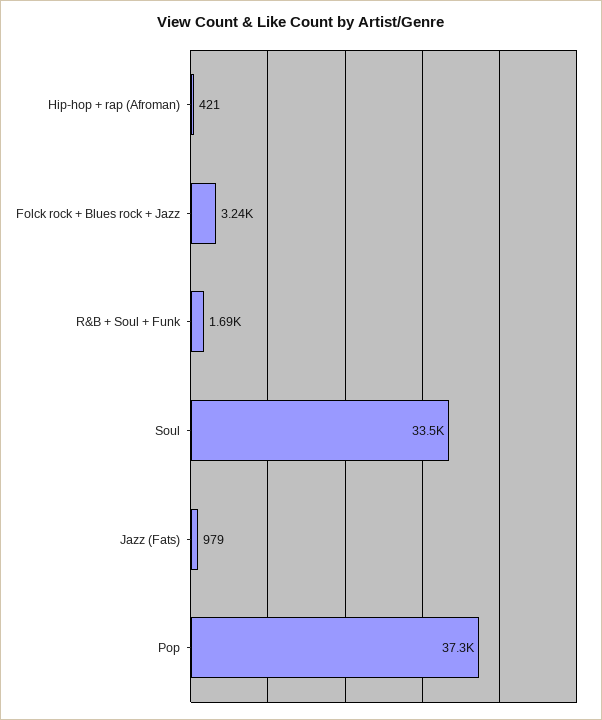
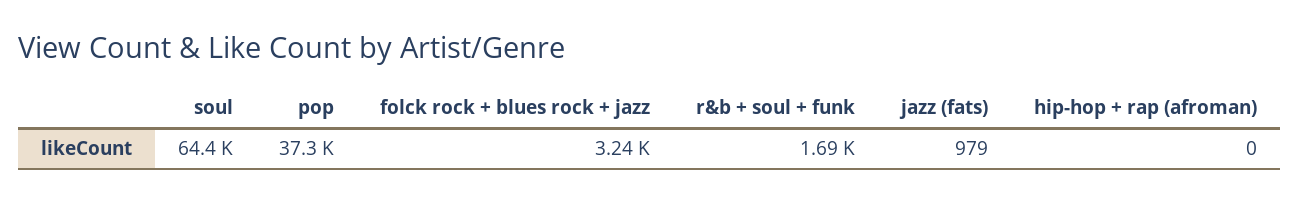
Hip-hop + rap (Afroman): 421 -> 0
Soul: 33500 -> 64400

